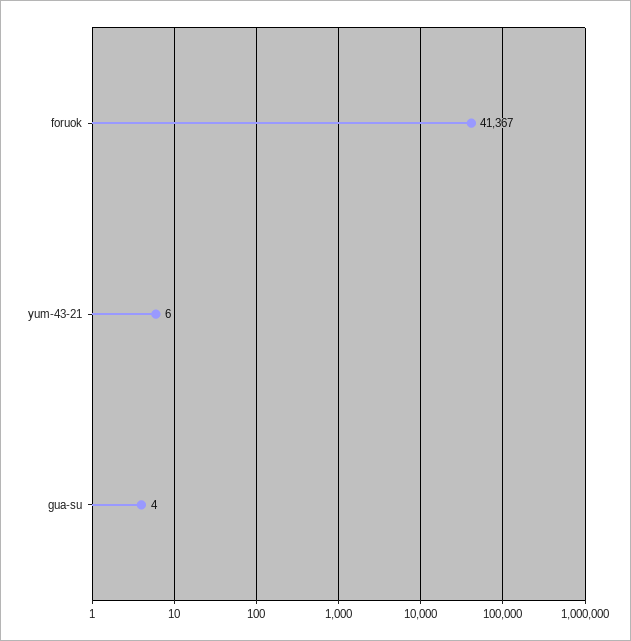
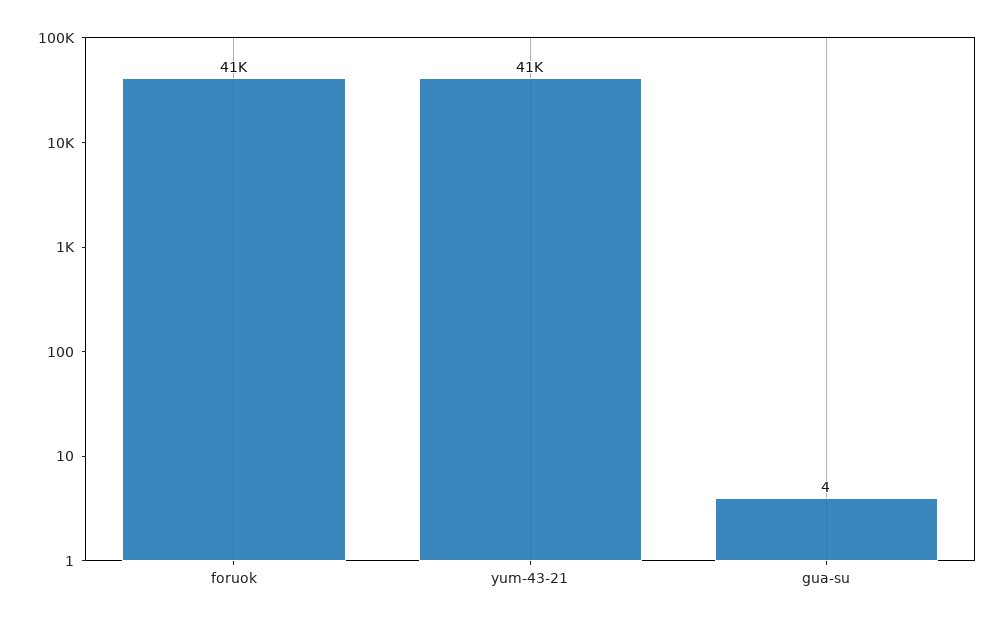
yum-43-21: 6 -> 41000

